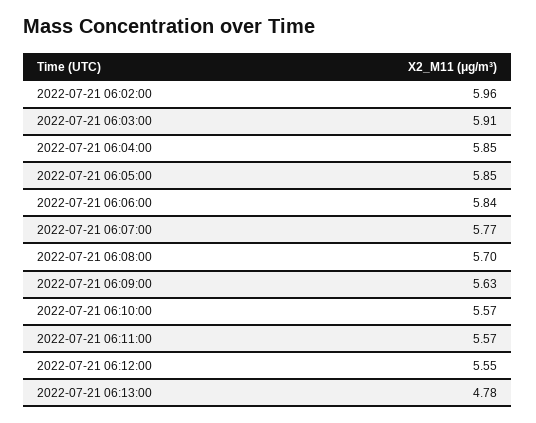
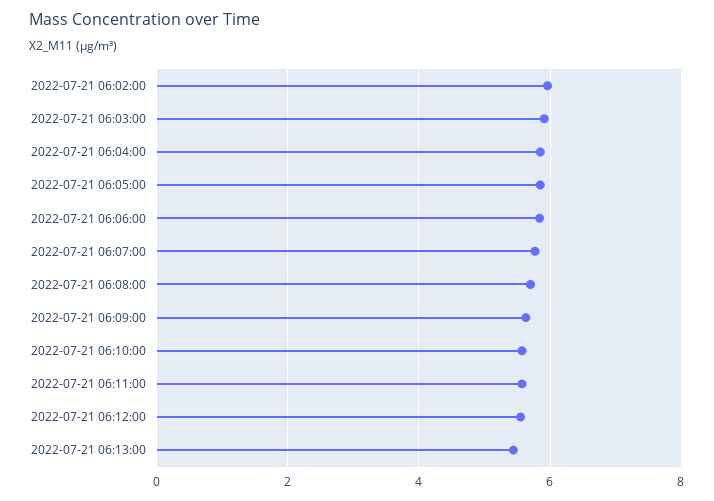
2022-07-21 06:13:00: 4.78 -> 5.4

